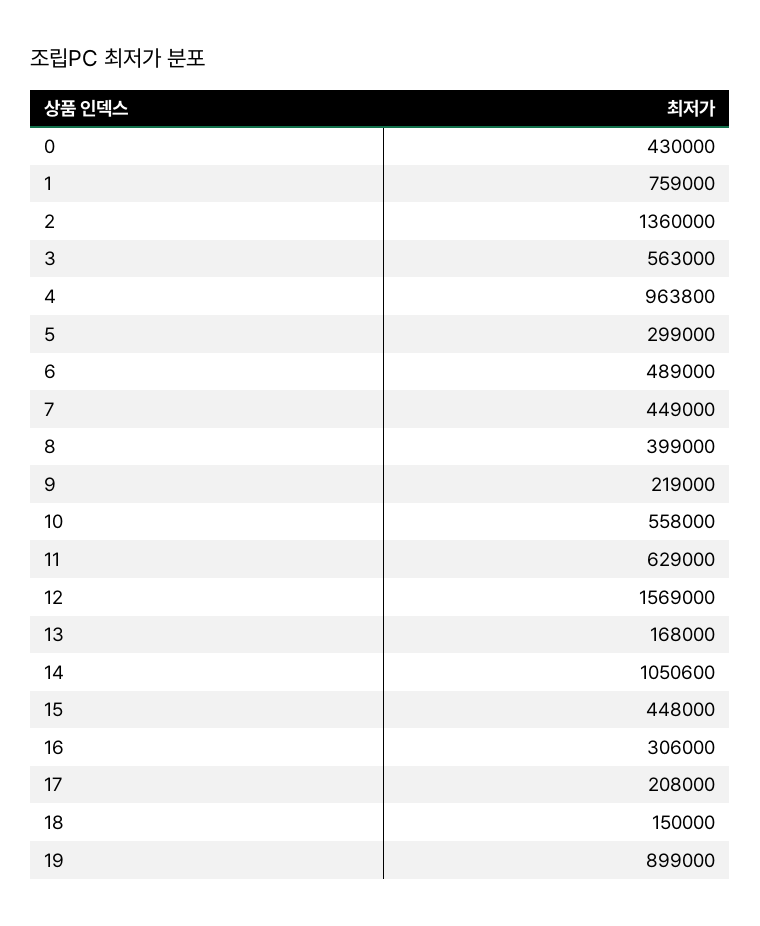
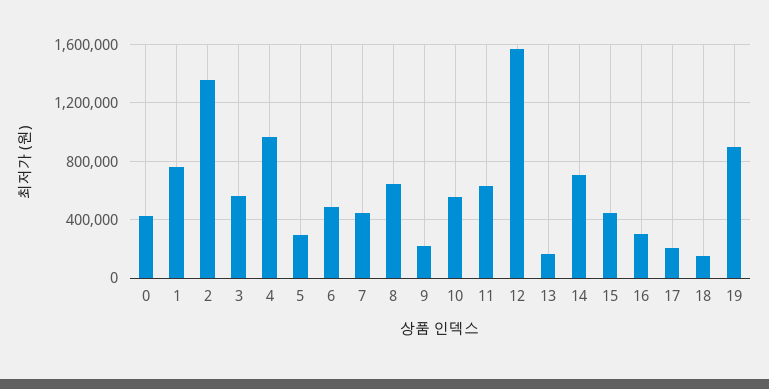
8: 399000 -> 650000
14: 1050600 -> 700000

